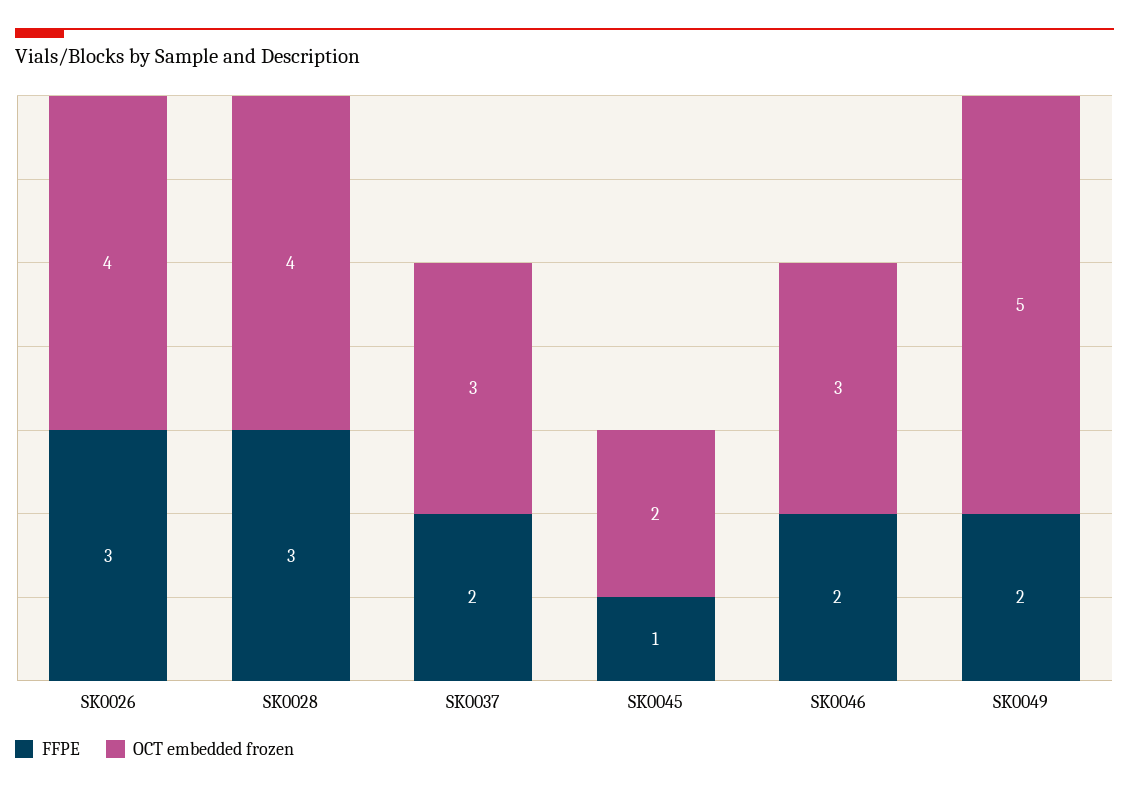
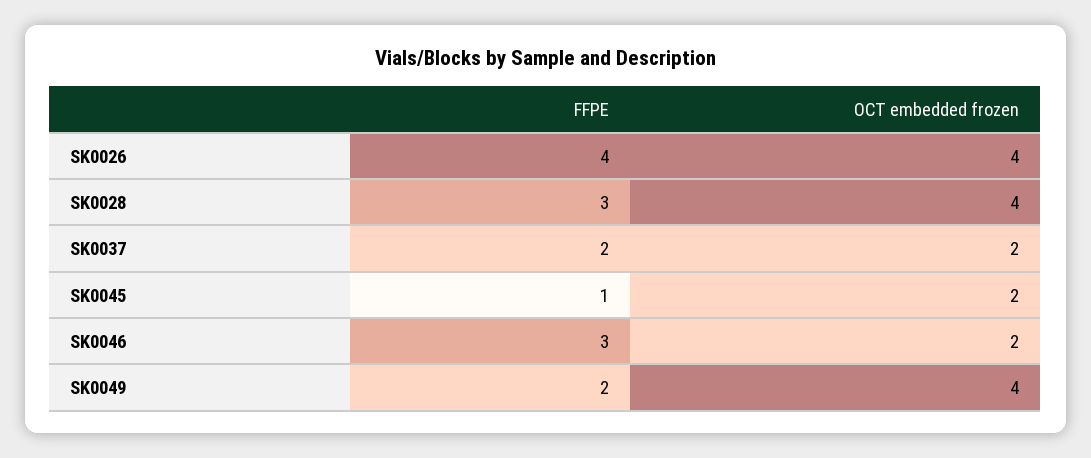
FFPE, SK0026: 3 -> 4
OCT embedded frozen, SK0037: 3 -> 2
FFPE, SK0046: 2 -> 3
OCT embedded frozen, SK0046: 3 -> 2
OCT embedded frozen, SK0049: 5 -> 4

